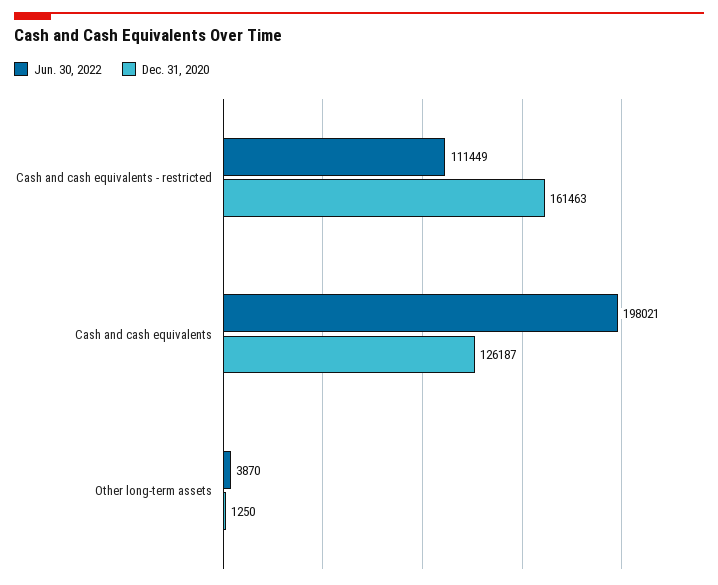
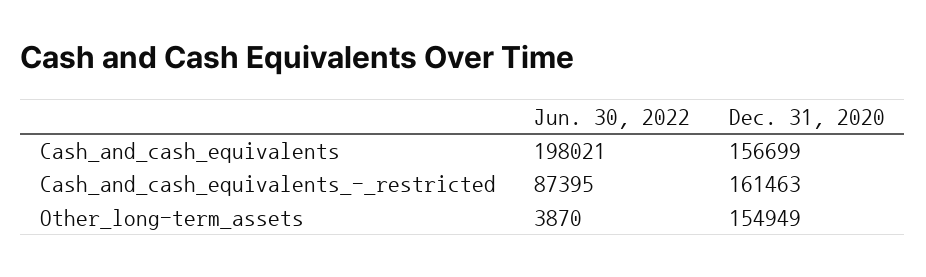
Jun. 30, 2022, Cash and cash equivalents - restricted: 111449 -> 87395
Dec. 31, 2020, Cash and cash equivalents: 126187 -> 156699
Dec. 31, 2020, Other long-term assets: 1250 -> 154949

